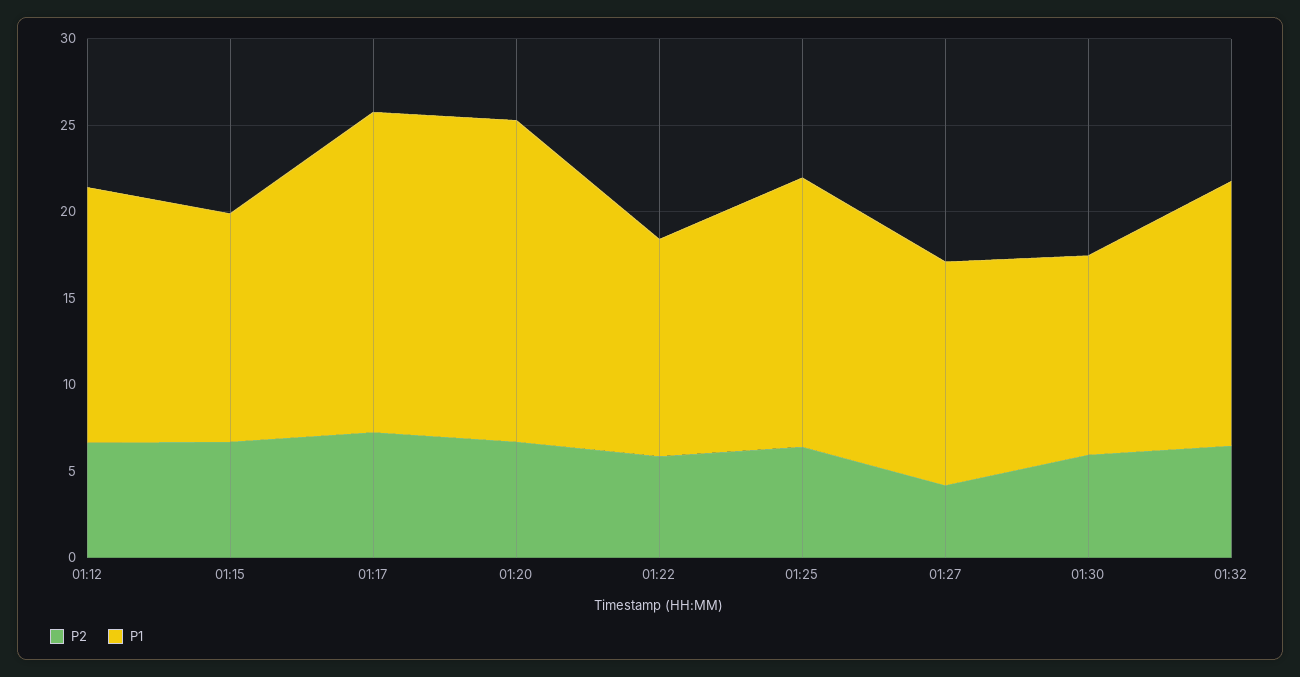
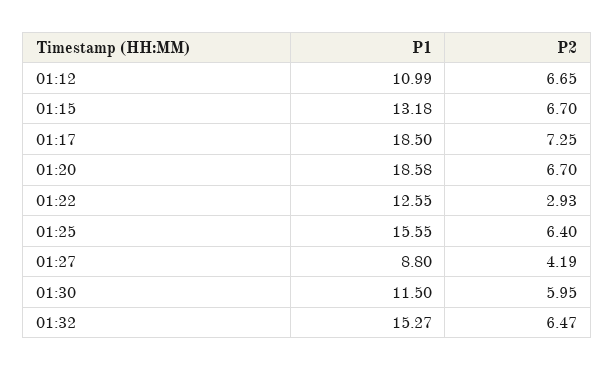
P1, 01:12: 15 -> 10.99
P2, 01:22: 6 -> 2.93
P1, 01:27: 13 -> 8.8

